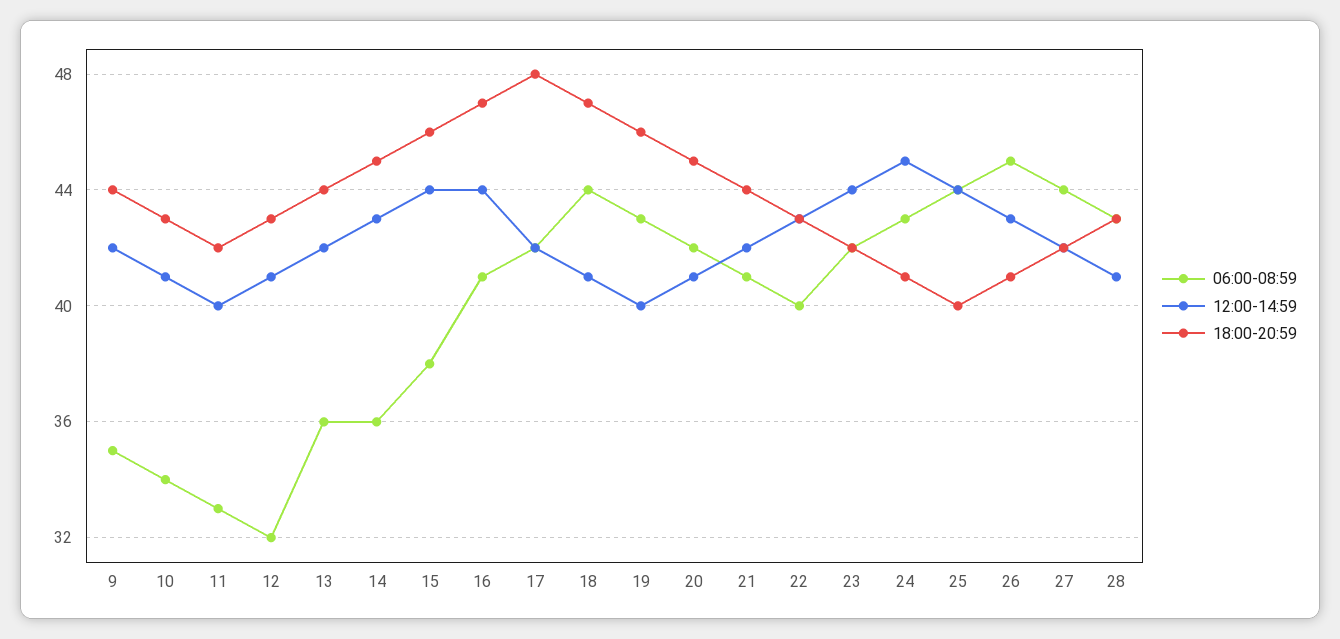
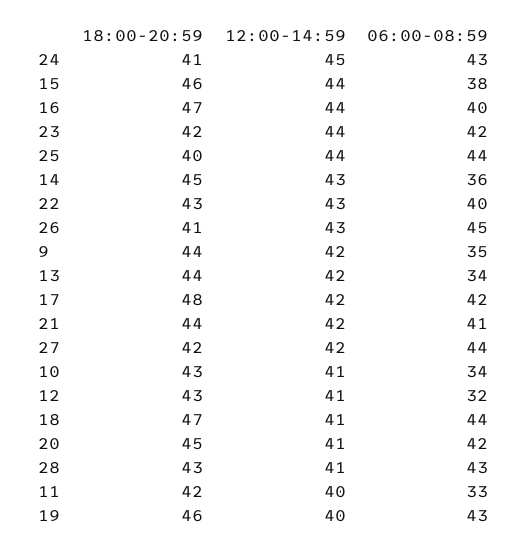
06:00-08:59, 13: 36 -> 34
06:00-08:59, 16: 41 -> 40

